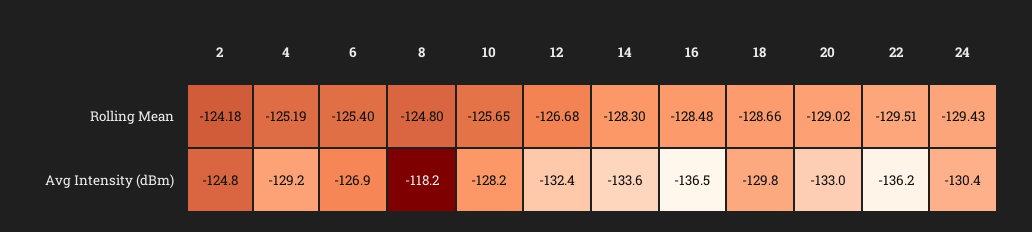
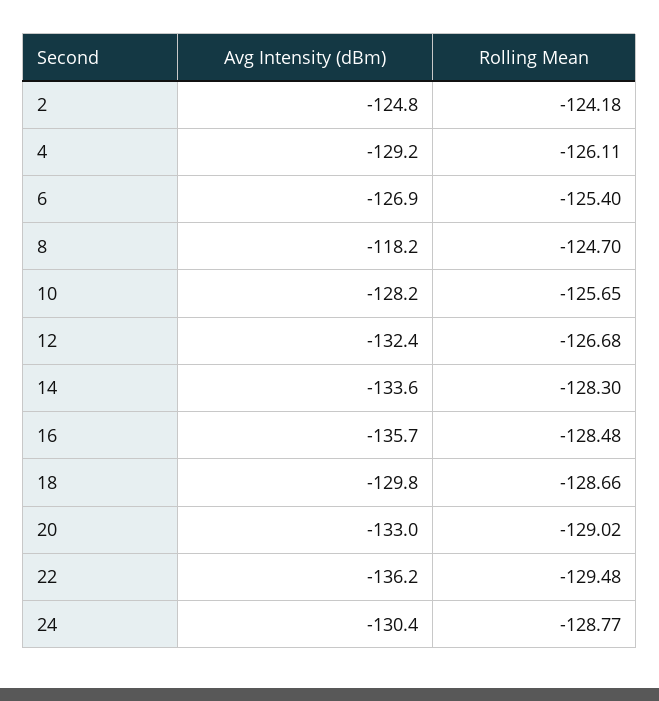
4, Rolling Mean: -125.19 -> -126.11
8, Rolling Mean: -124.8 -> -124.7
22, Rolling Mean: -129.51 -> -129.48
24, Rolling Mean: -129.43 -> -128.77
16, Avg Intensity (dBm): -136.5 -> -135.7

